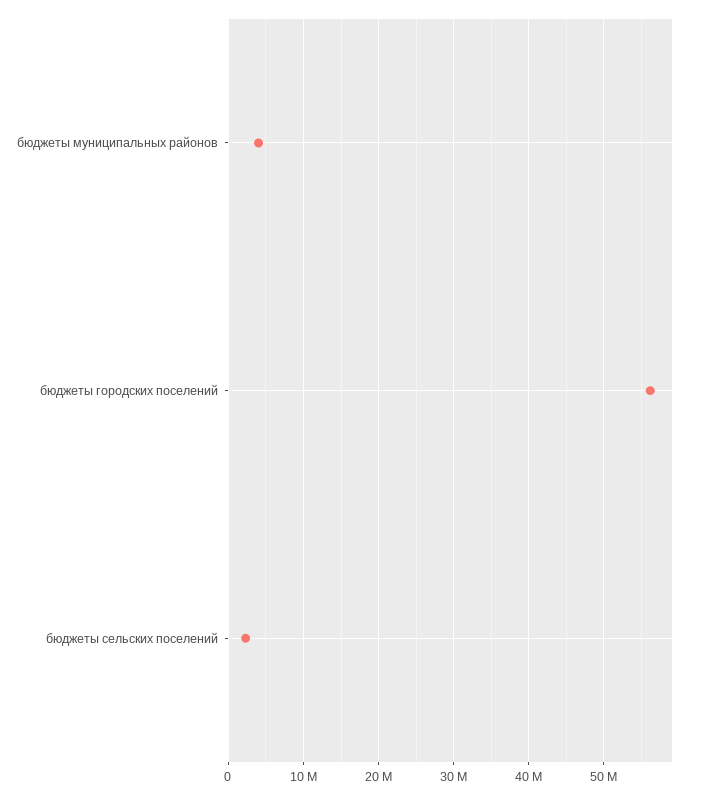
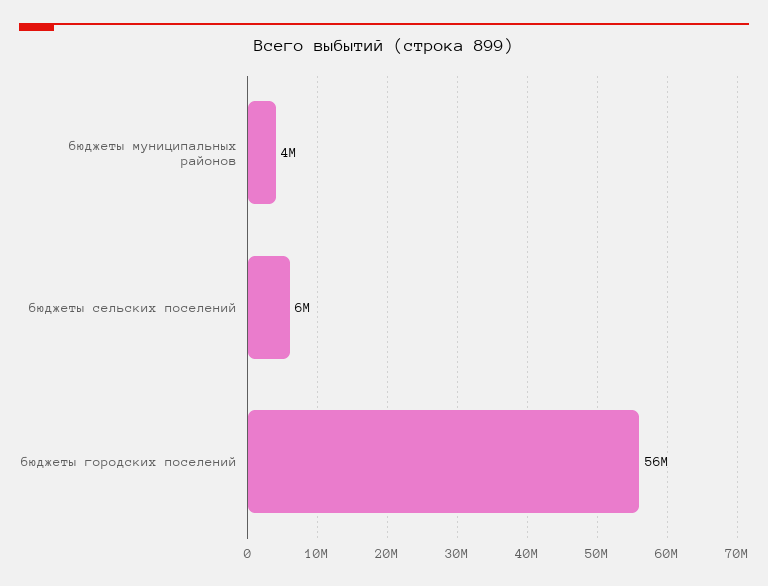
бюджеты сельских поселений: 2000000 -> 6000000

